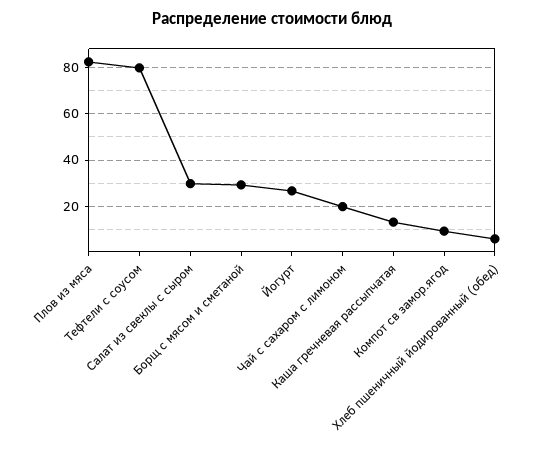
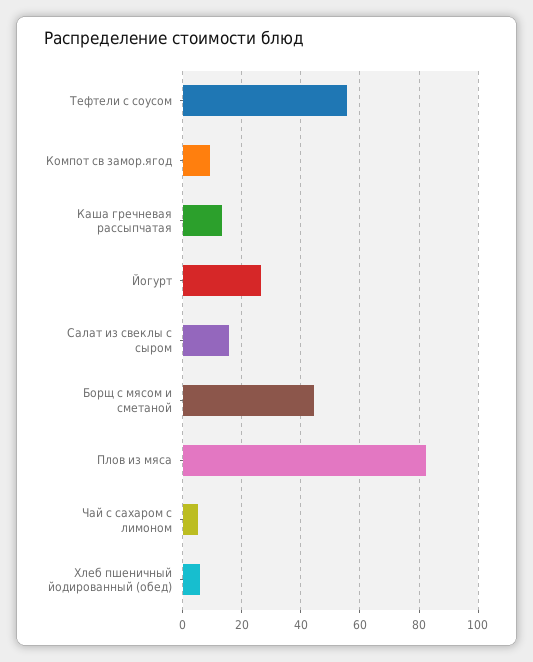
Тефтели с соусом: 80 -> 55
Салат из свеклы с сыром: 30 -> 15
Борщ с мясом и сметаной: 30 -> 45
Чай с сахаром с лимоном: 20 -> 5

